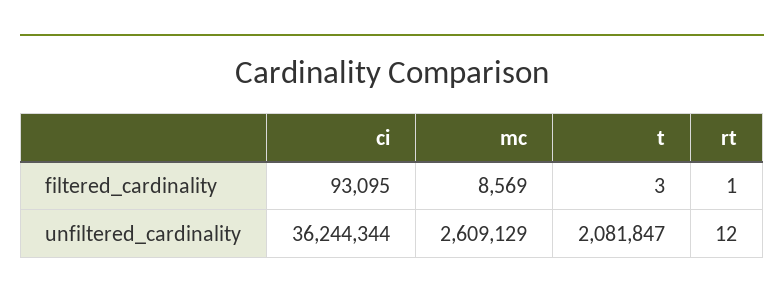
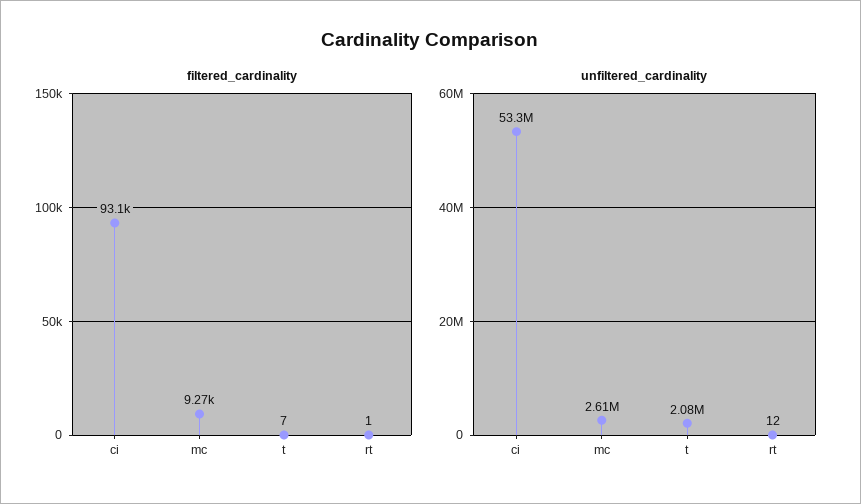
filtered_cardinality, mc: 8569 -> 9270
filtered_cardinality, t: 3 -> 7
unfiltered_cardinality, ci: 36244344 -> 53300000

